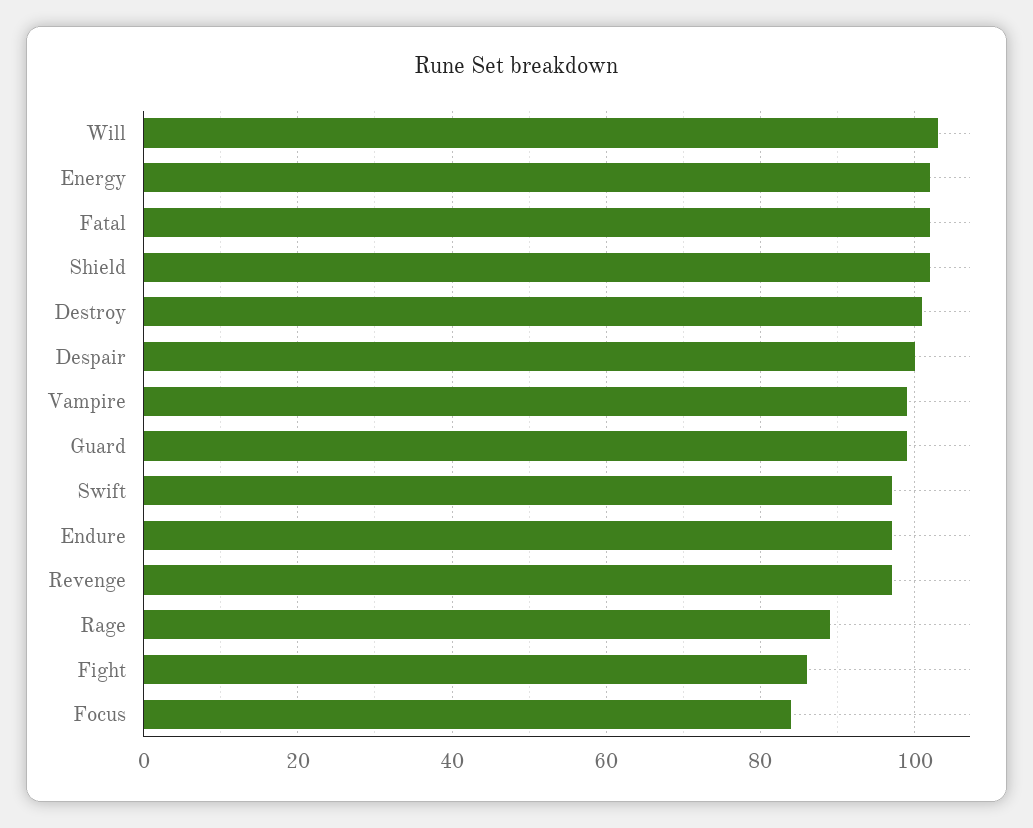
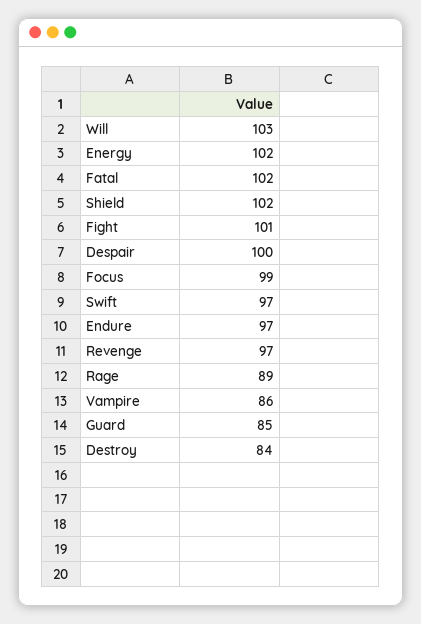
Destroy: 100 -> 84
Vampire: 100 -> 86
Guard: 100 -> 85
Fight: 85 -> 101
Focus: 85 -> 99

